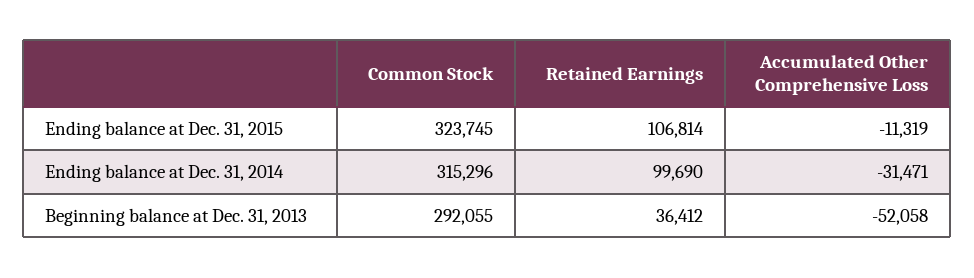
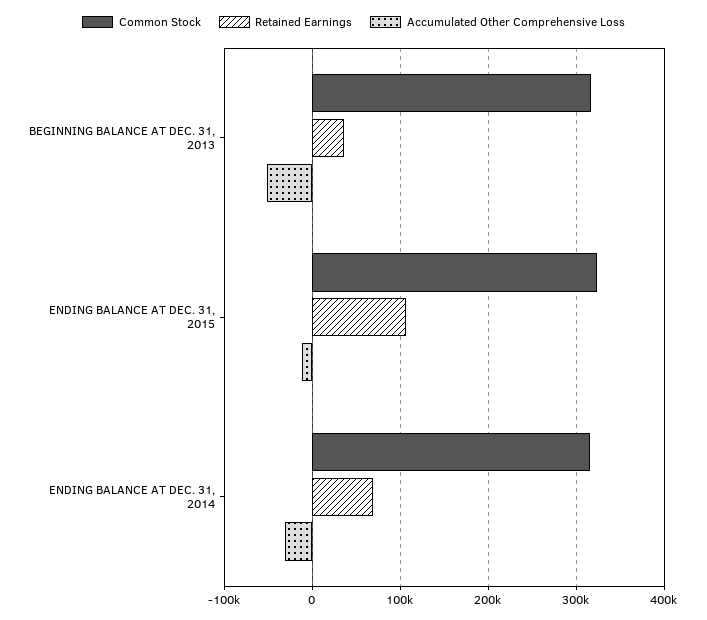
Retained Earnings, Ending balance at Dec. 31, 2014: 99690 -> 70000
Common Stock, Beginning balance at Dec. 31, 2013: 292055 -> 320000

